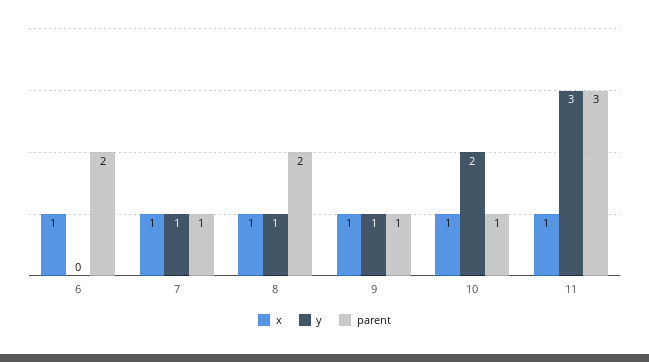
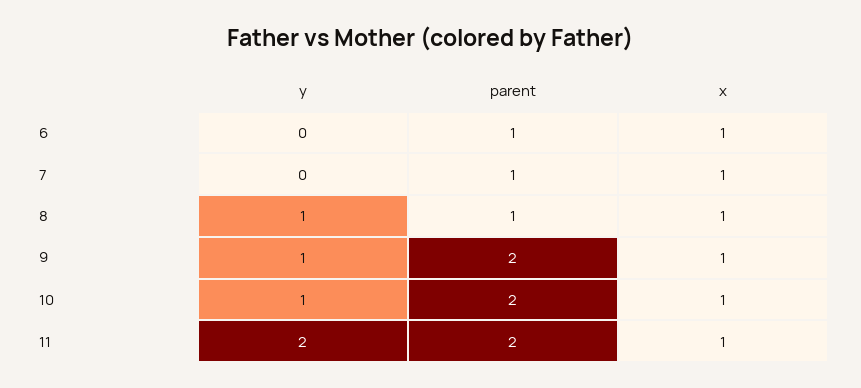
parent, 6: 2 -> 1
y, 7: 1 -> 0
parent, 8: 2 -> 1
parent, 9: 1 -> 2
y, 10: 2 -> 1
parent, 10: 1 -> 2
y, 11: 3 -> 2
parent, 11: 3 -> 2

